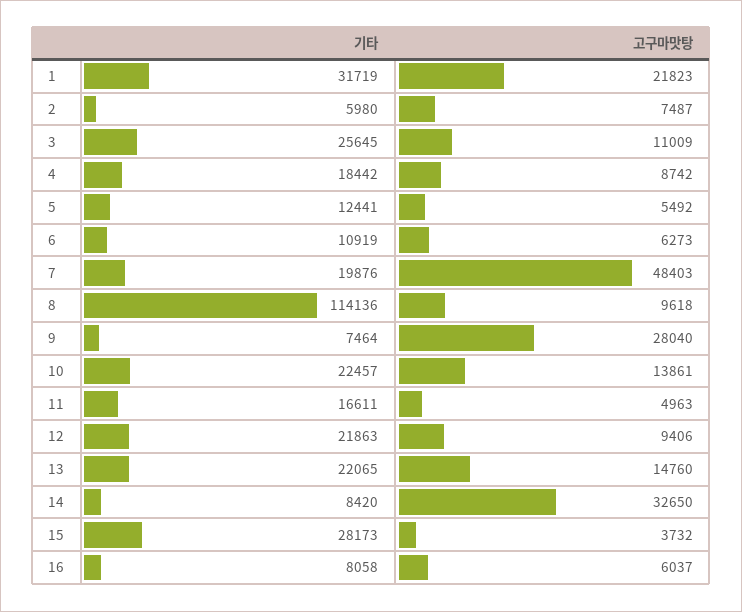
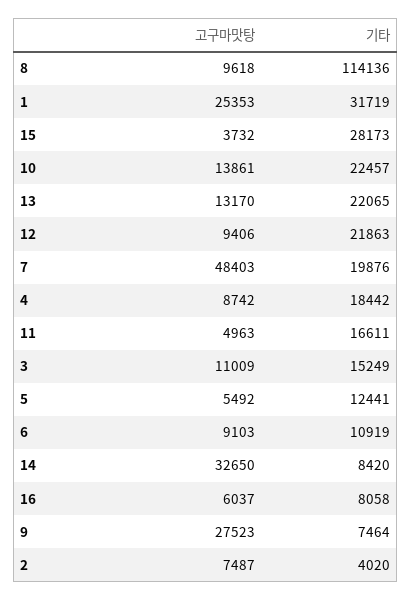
고구마맛탕, 1: 21823 -> 25353
기타, 2: 5980 -> 4020
기타, 3: 25645 -> 15249
고구마맛탕, 6: 6273 -> 9103
고구마맛탕, 9: 28040 -> 27523
고구마맛탕, 13: 14760 -> 13170

